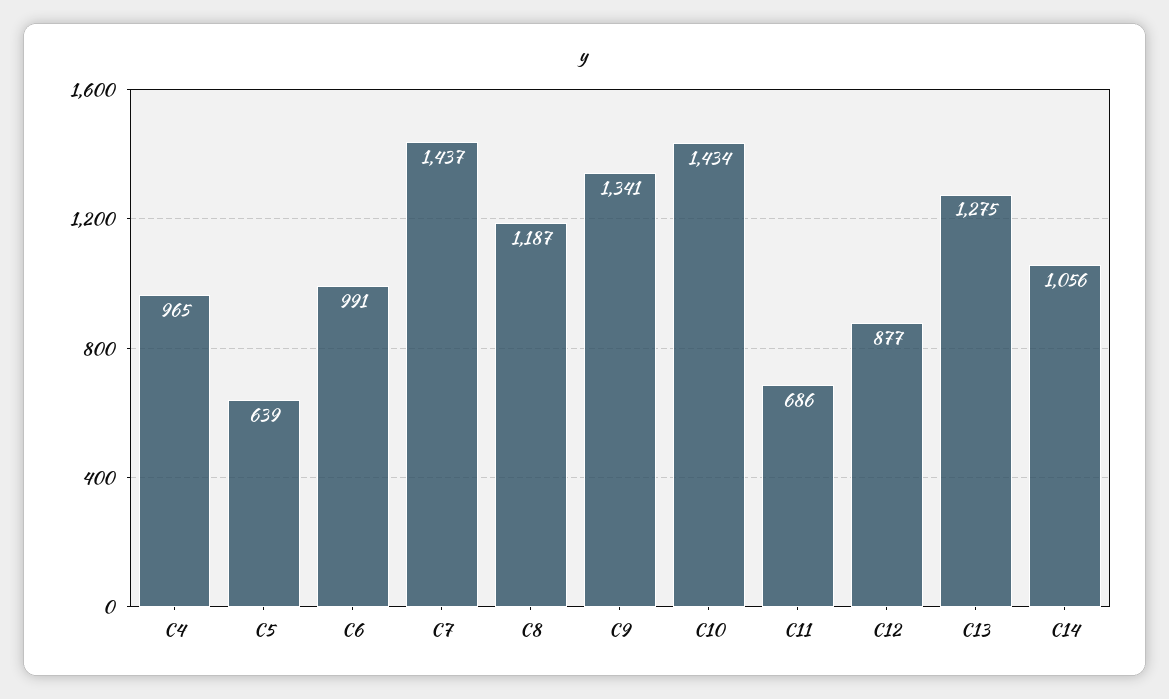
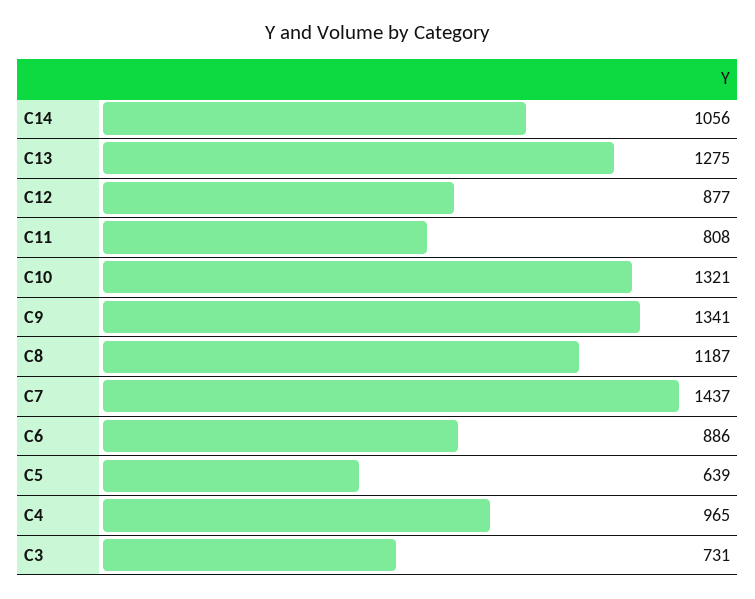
C6: 991 -> 886
C10: 1434 -> 1321
C11: 686 -> 808
C3: none -> 731

